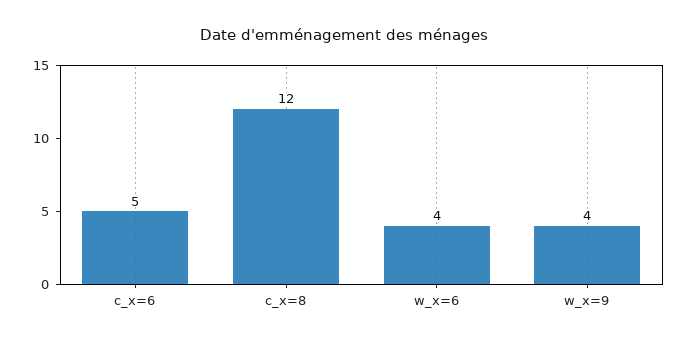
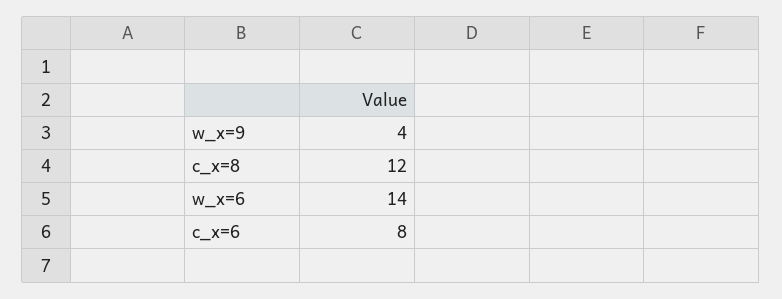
c_x=6: 5 -> 8
w_x=6: 4 -> 14

